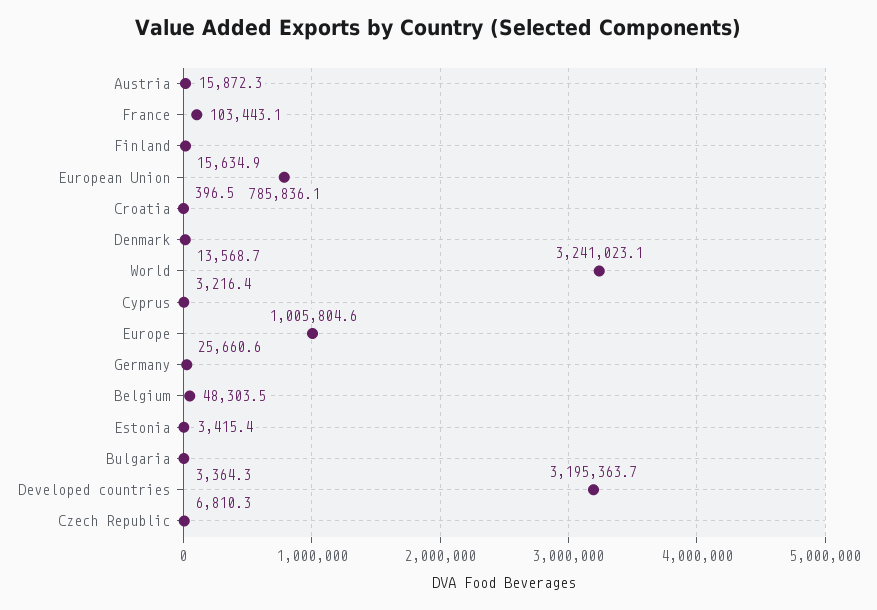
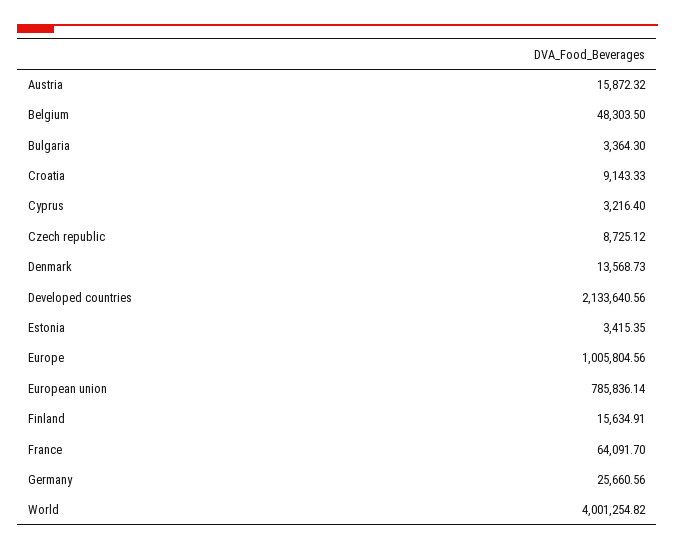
France: 103443.1 -> 64091.7
Croatia: 396.5 -> 9143.33
World: 3241023.1 -> 4001254.82
Developed countries: 3195363.7 -> 2133640.56
Czech Republic: 6810.3 -> 8725.12

